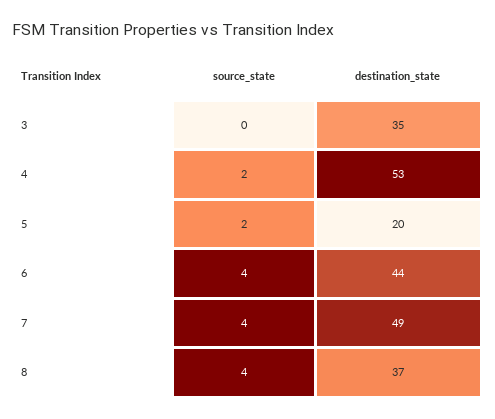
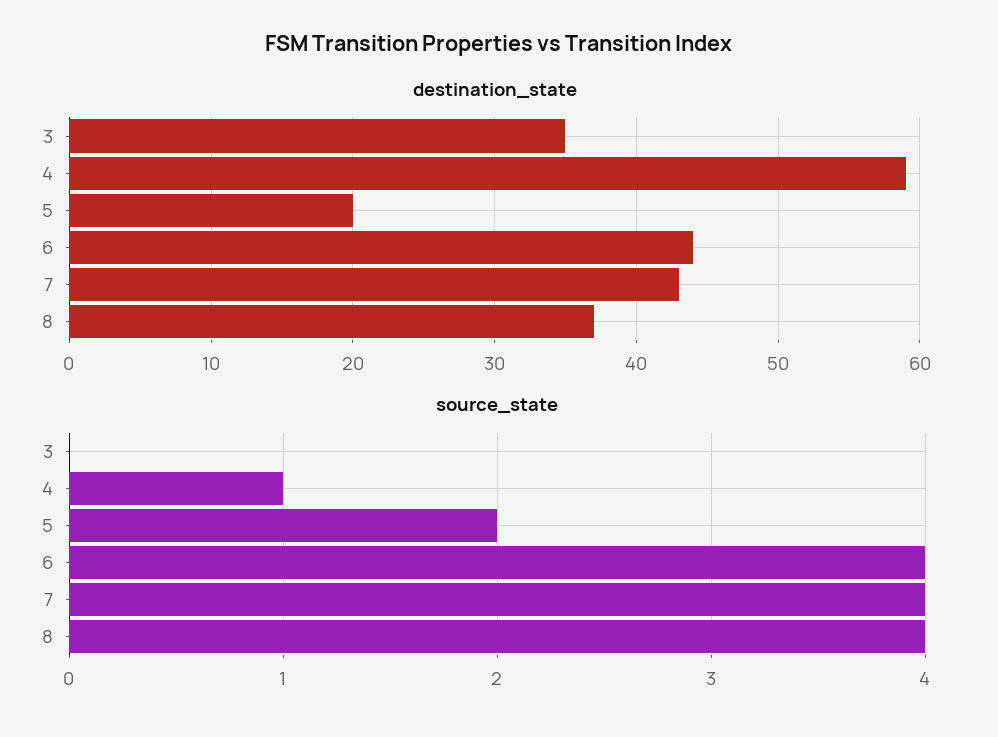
source_state, 4: 2 -> 1
destination_state, 4: 53 -> 59
destination_state, 7: 49 -> 43

